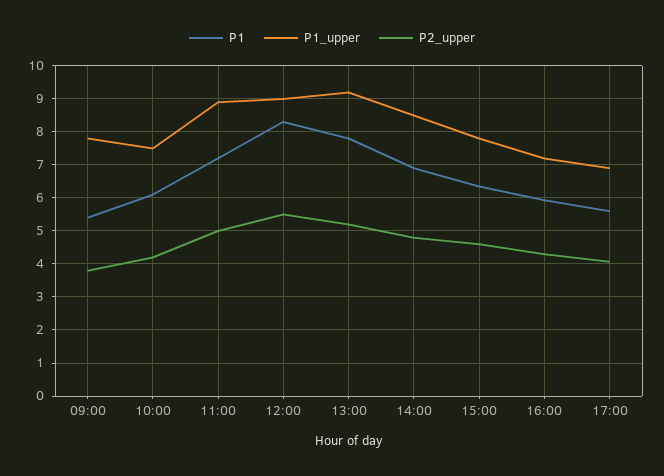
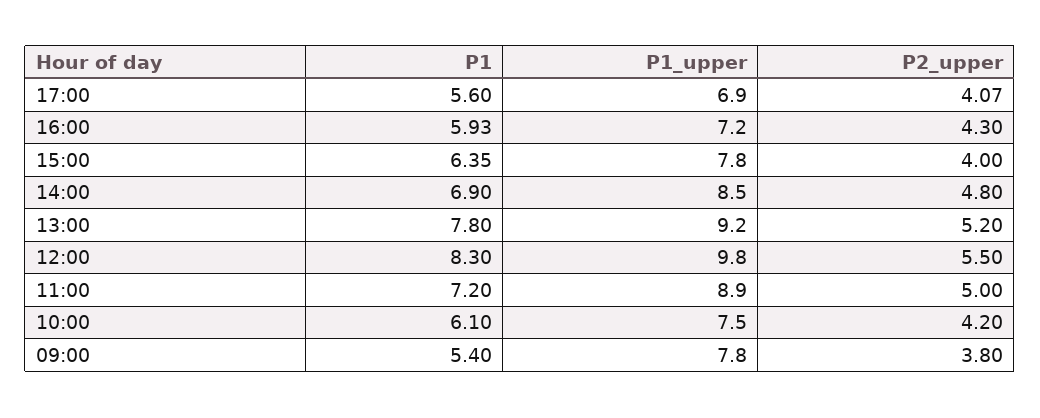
P1_upper, 12:00: 9 -> 9.8
P2_upper, 15:00: 4.6 -> 4

